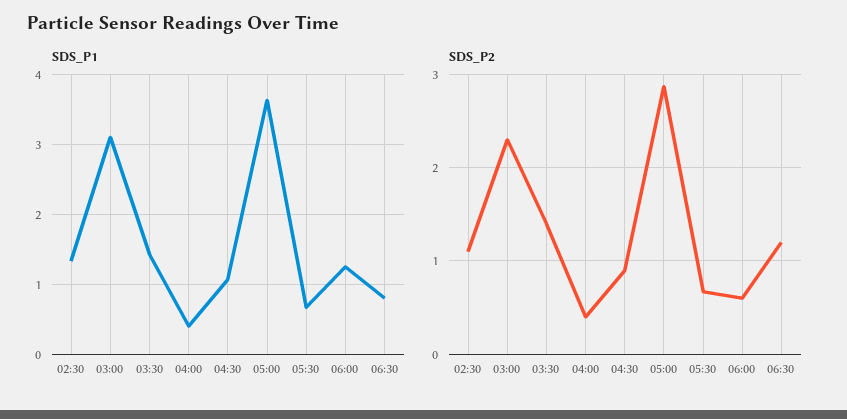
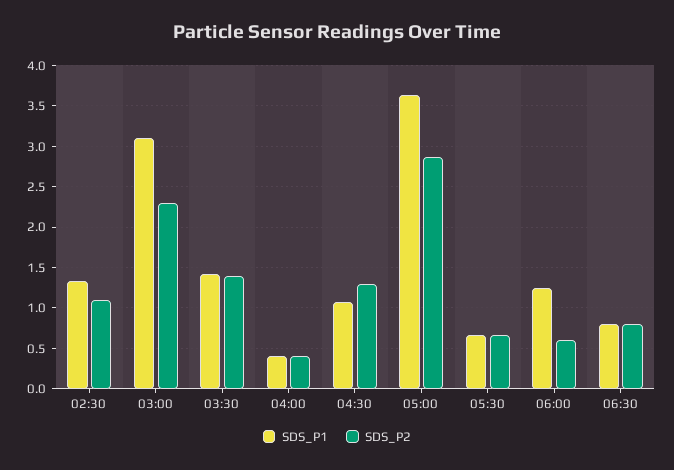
SDS_P2, 04:30: 0.9 -> 1.3
SDS_P2, 06:30: 1.2 -> 0.8

